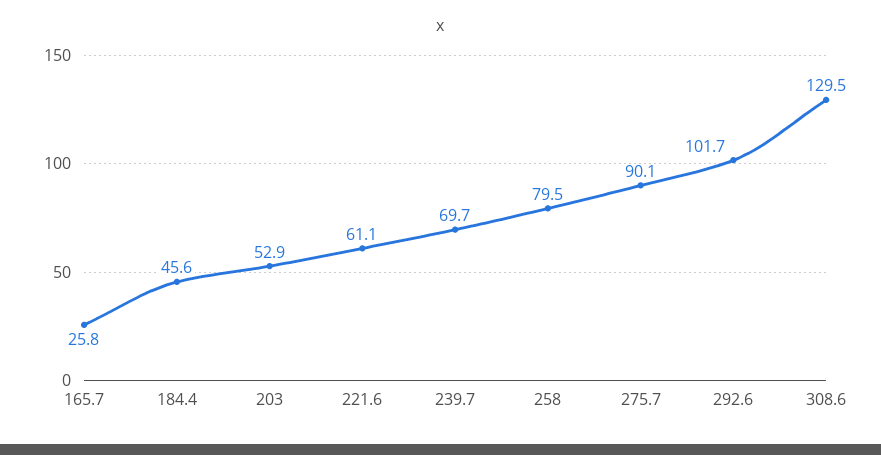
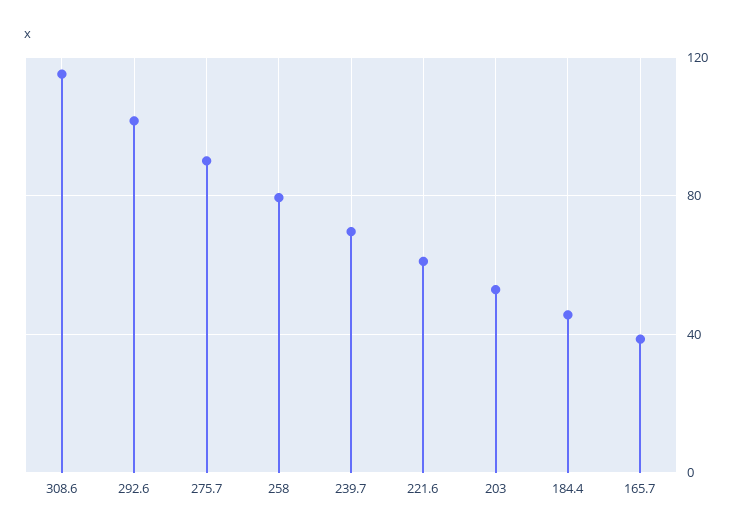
165.7: 25.8 -> 40
308.6: 129.5 -> 115

